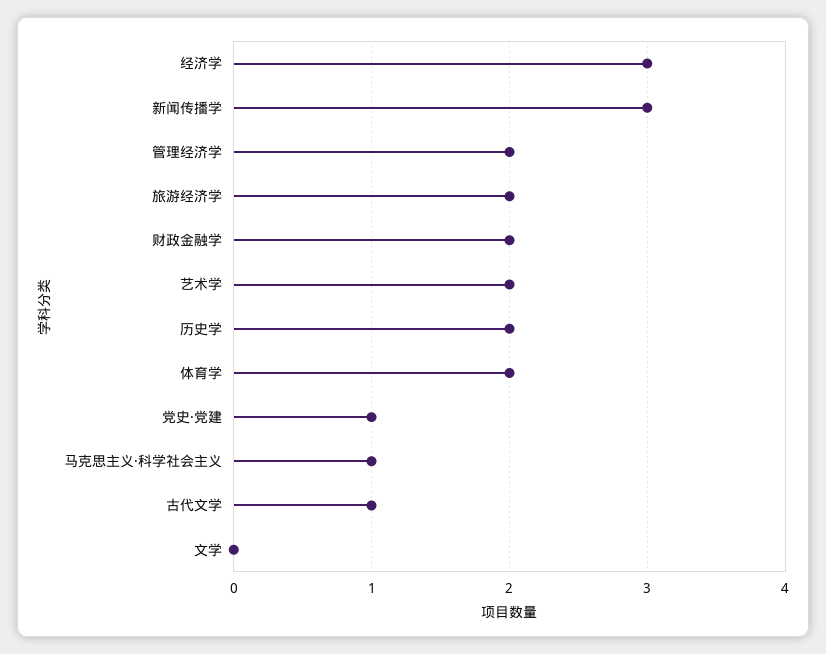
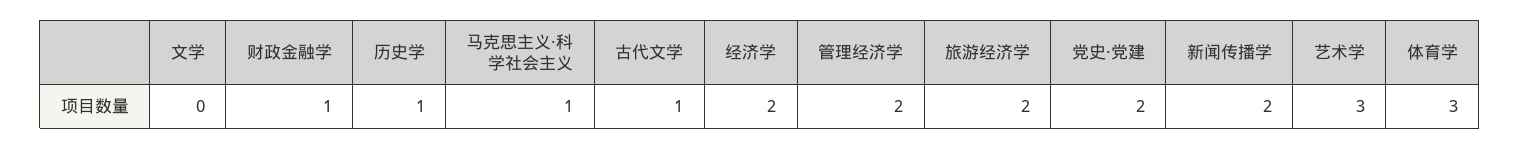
经济学: 3 -> 2
新闻传播学: 3 -> 2
财政金融学: 2 -> 1
艺术学: 2 -> 3
历史学: 2 -> 1
体育学: 2 -> 3
党史·党建: 1 -> 2

